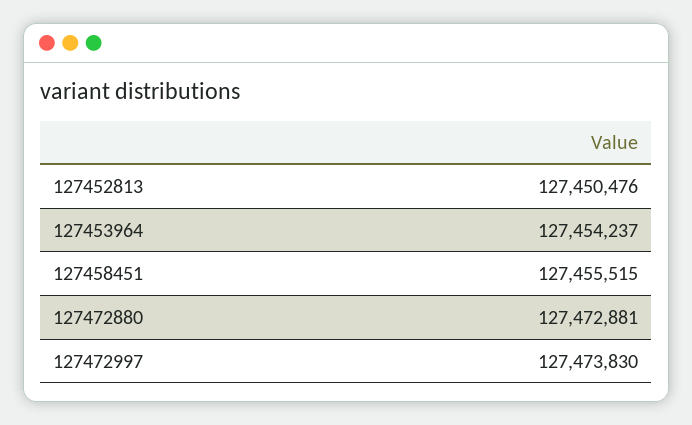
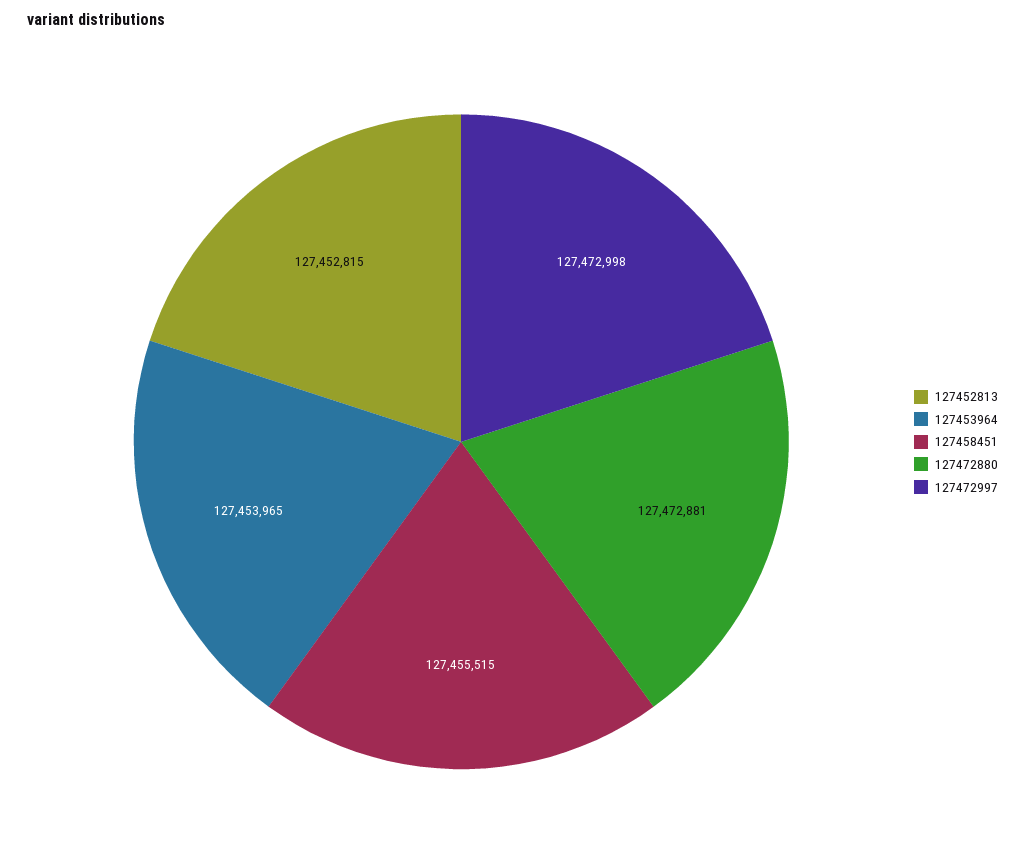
127452813: 127450476 -> 127452815
127453964: 127454237 -> 127453965
127472997: 127473830 -> 127472998

